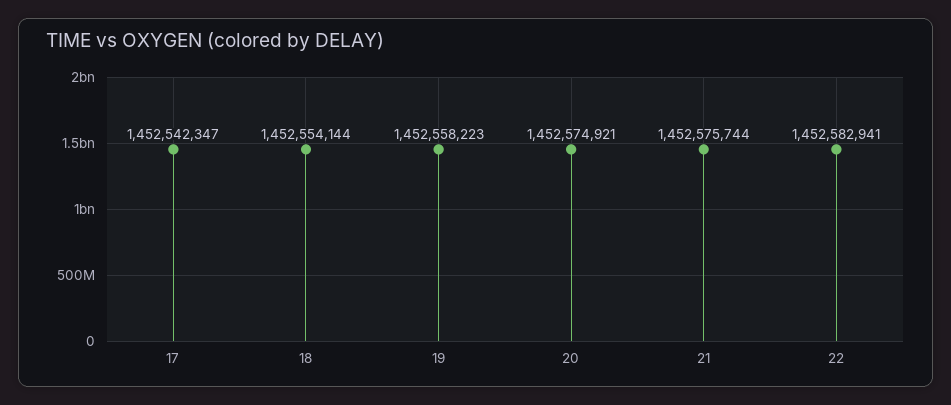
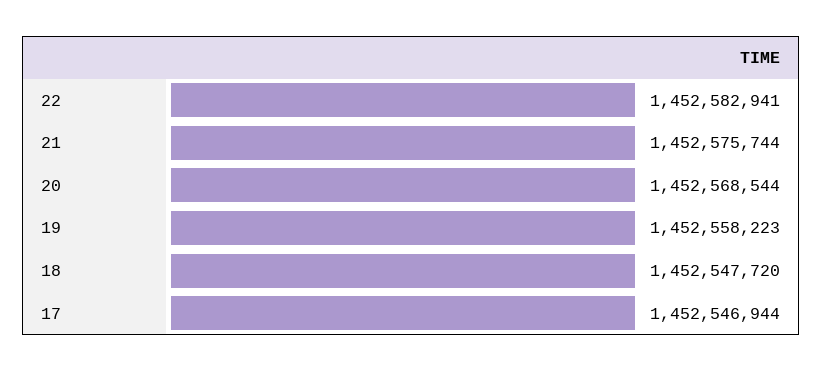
17: 1452542347 -> 1452546944
18: 1452554144 -> 1452547720
20: 1452574921 -> 1452568544

